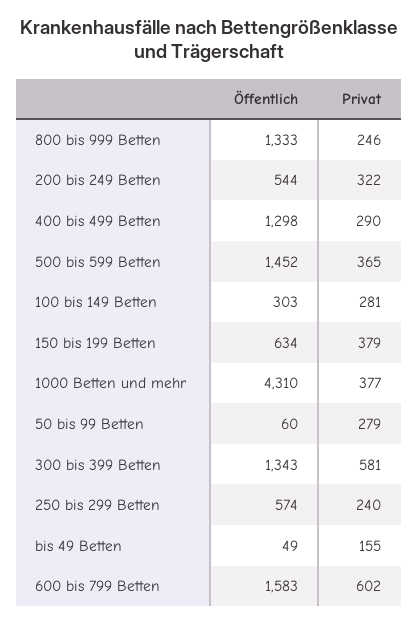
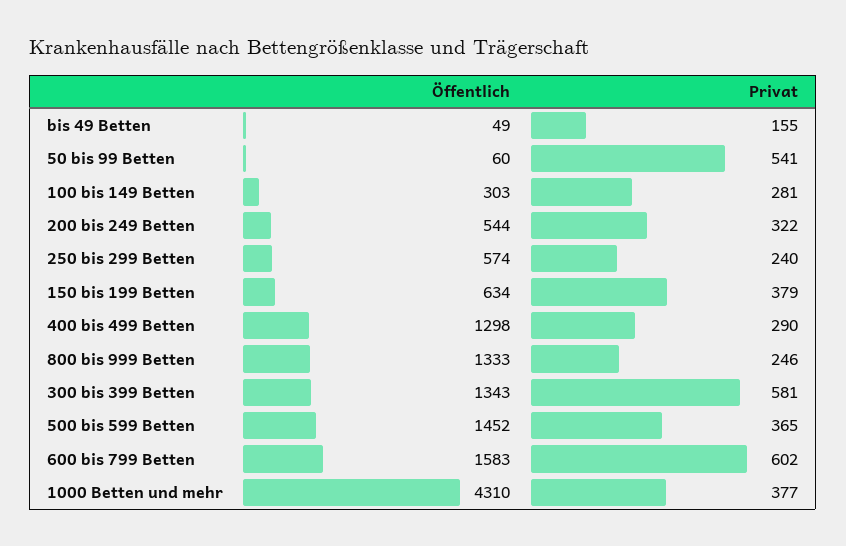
Privat, 50 bis 99 Betten: 279 -> 541

